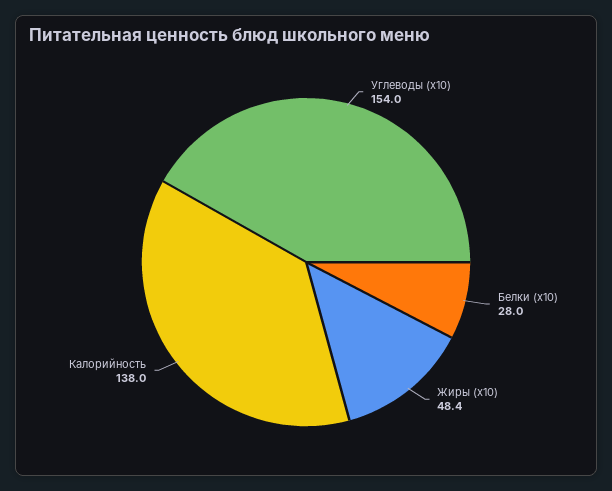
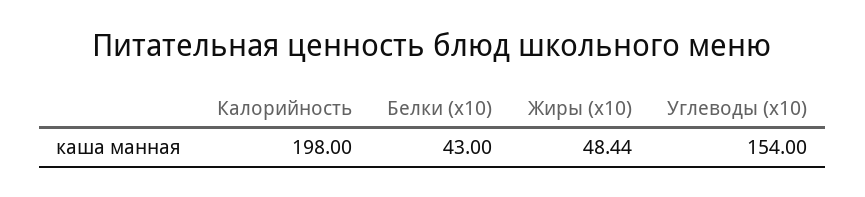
Белки (x10): 28 -> 43
Калорийность: 138 -> 198

